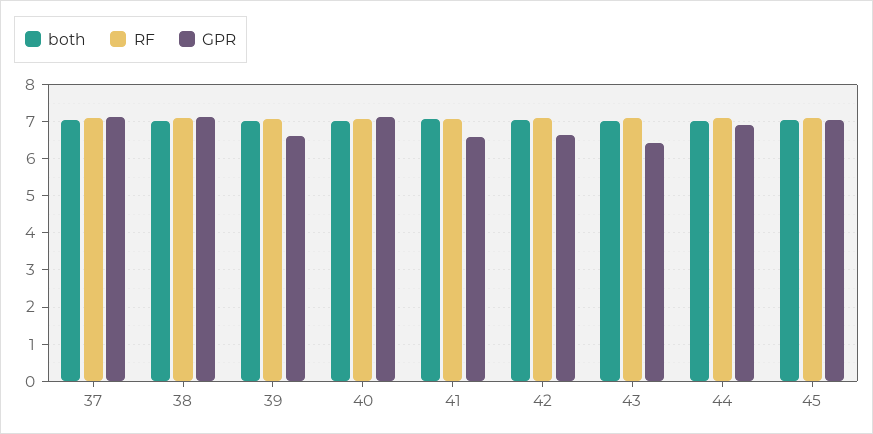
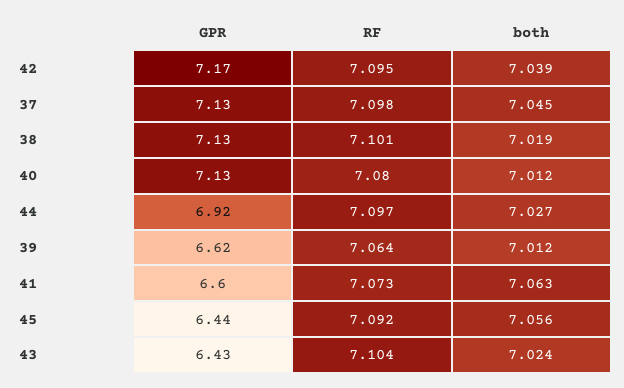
GPR, 42: 6.6 -> 7.17
GPR, 45: 7 -> 6.44

